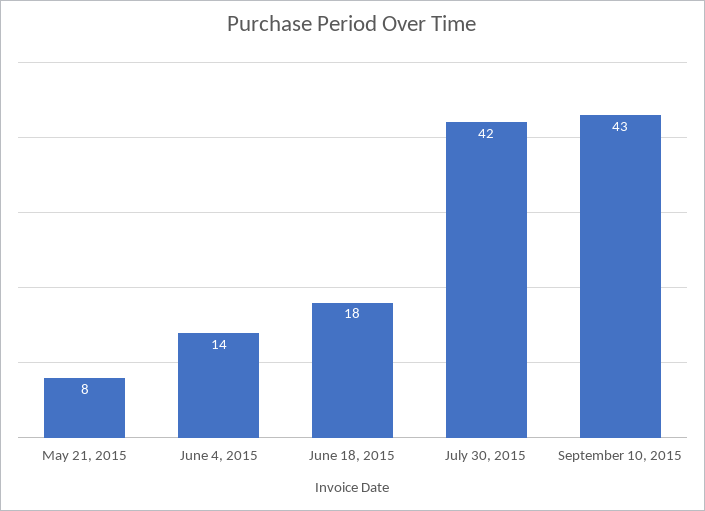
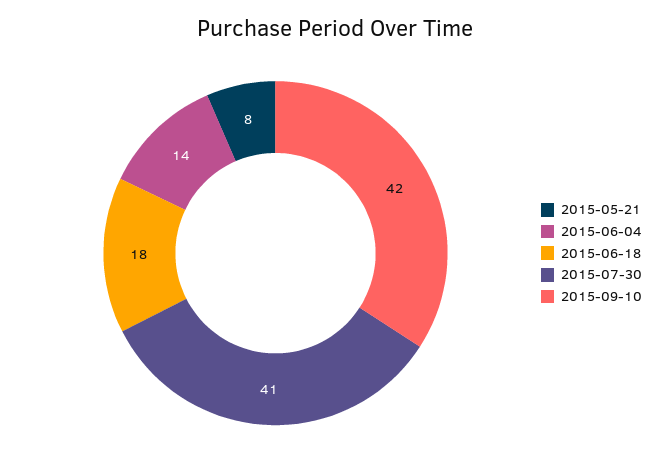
July 30, 2015: 42 -> 41
September 10, 2015: 43 -> 42

